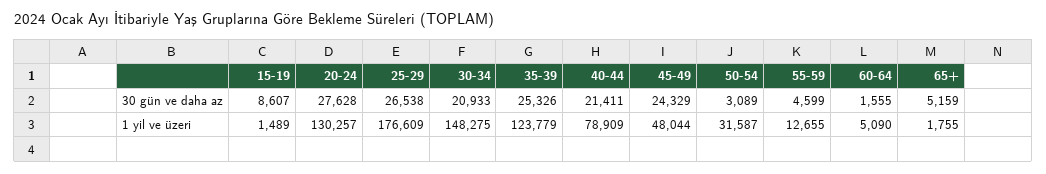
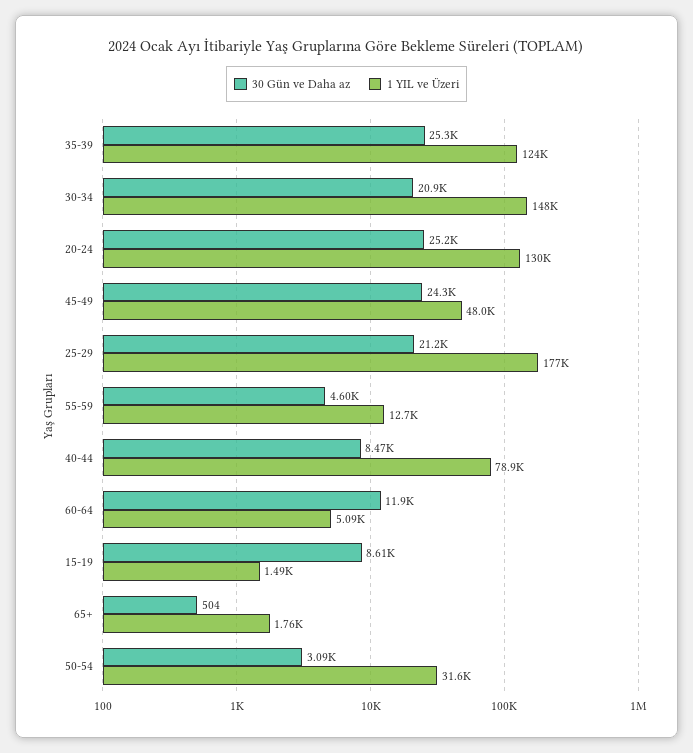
30 gün ve daha az, 20-24: 27628 -> 25200
30 gün ve daha az, 25-29: 26538 -> 21200
30 gün ve daha az, 40-44: 21411 -> 8470
30 gün ve daha az, 60-64: 1555 -> 11900
30 gün ve daha az, 65+: 5159 -> 504

